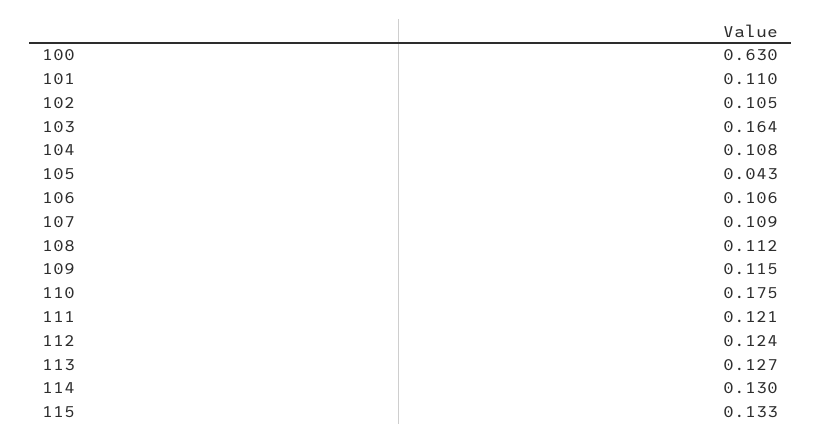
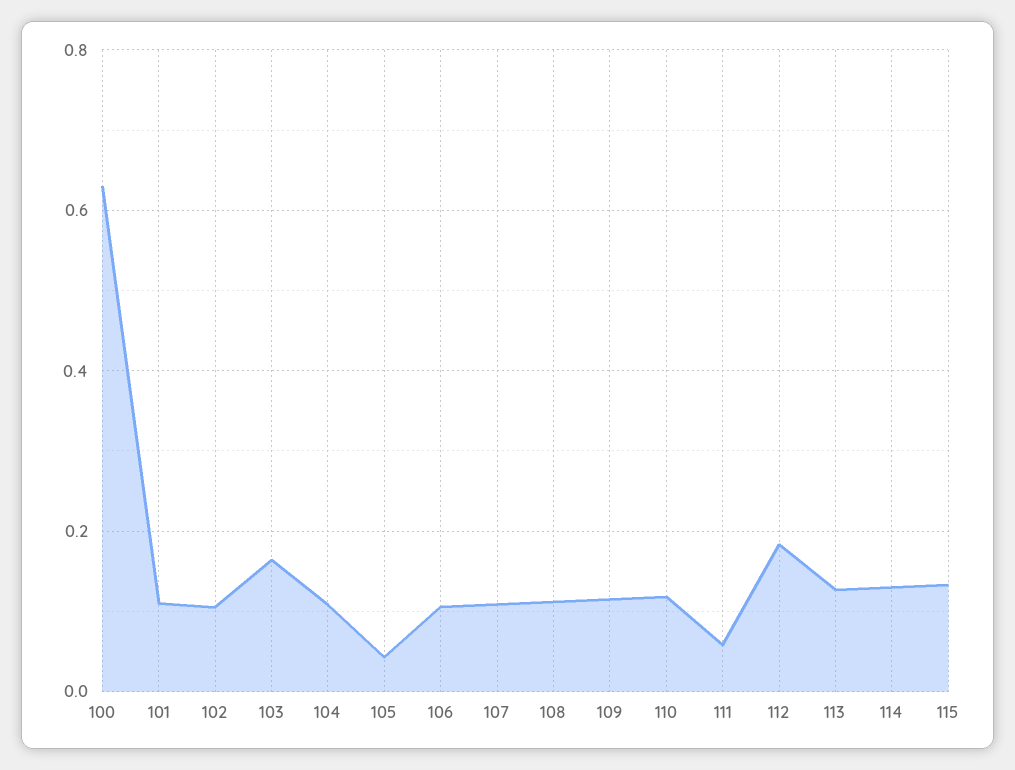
110: 0.175 -> 0.12
111: 0.121 -> 0.06
112: 0.124 -> 0.18

